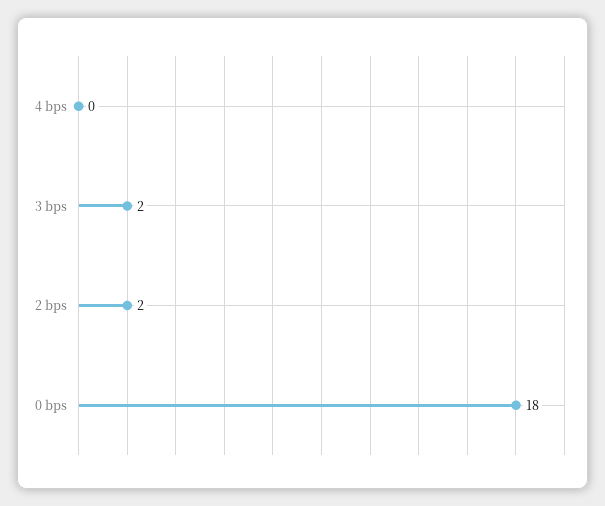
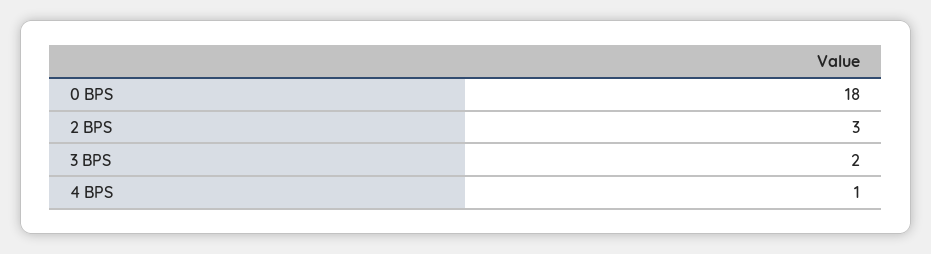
4 bps: 0 -> 1
2 bps: 2 -> 3

